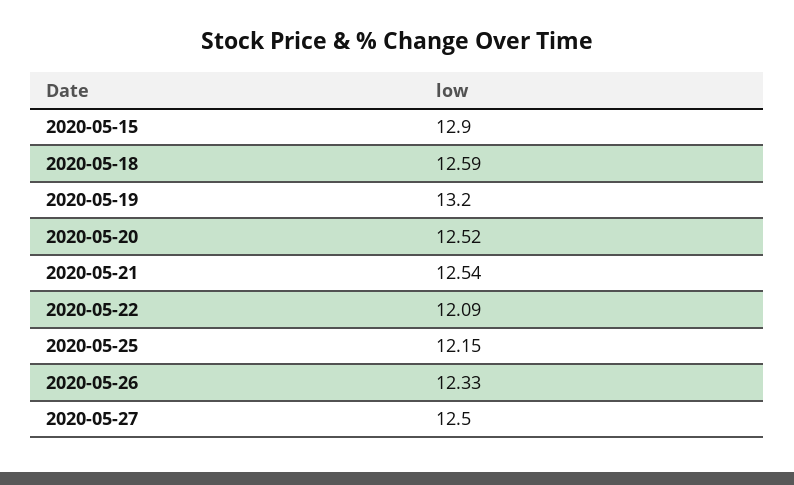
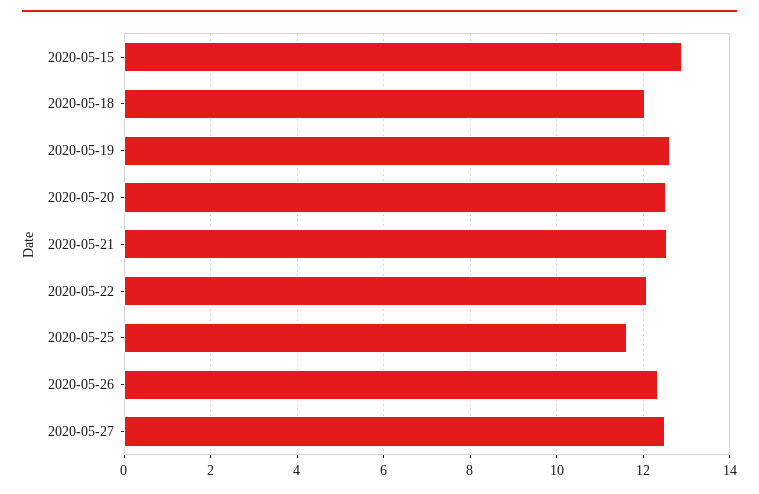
2020-05-18: 12.59 -> 12
2020-05-19: 13.2 -> 12.6
2020-05-25: 12.15 -> 11.6

